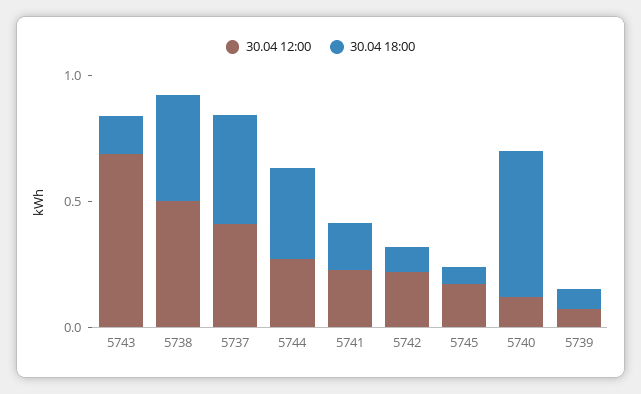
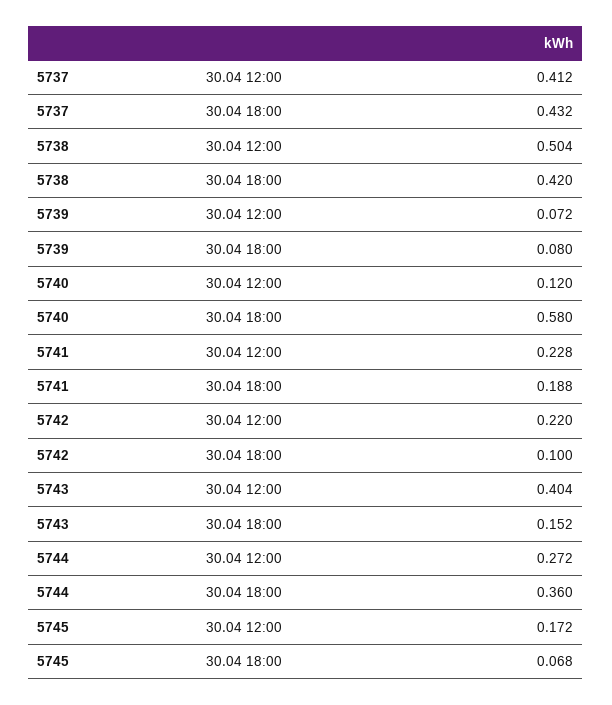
30.04 12:00, 5743: 0.7 -> 0.404

